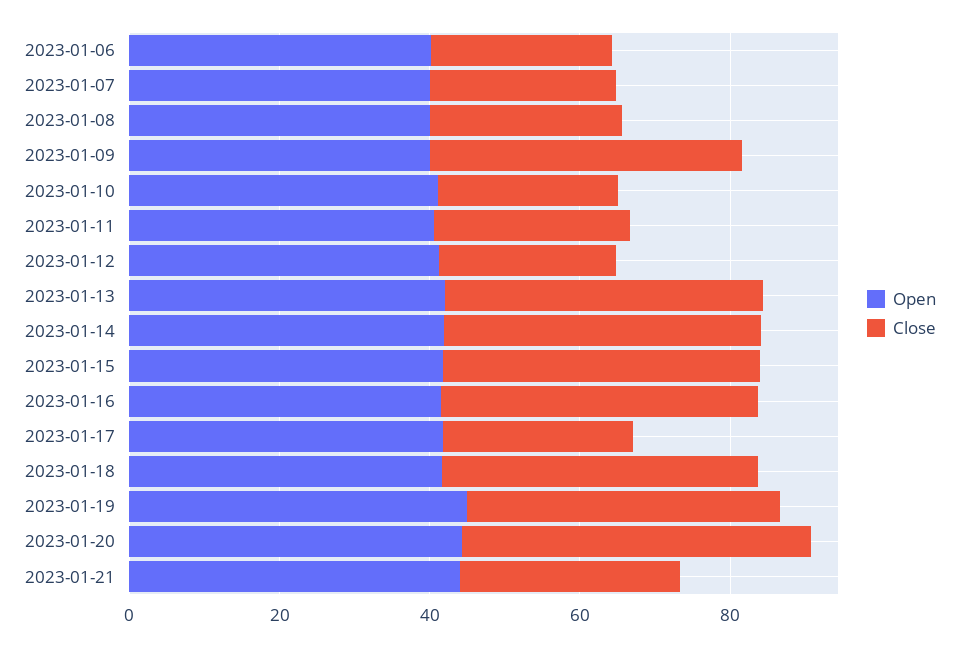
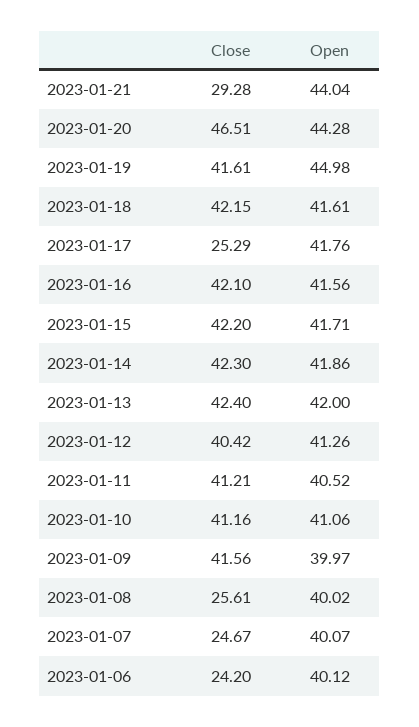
Close, 2023-01-10: 25 -> 41.16
Close, 2023-01-11: 25 -> 41.21
Close, 2023-01-12: 25 -> 40.42

